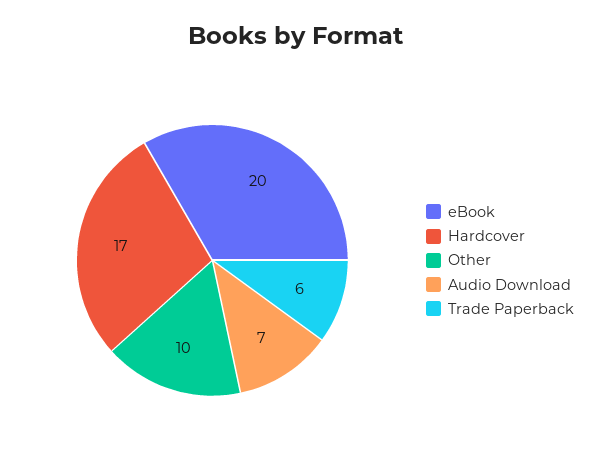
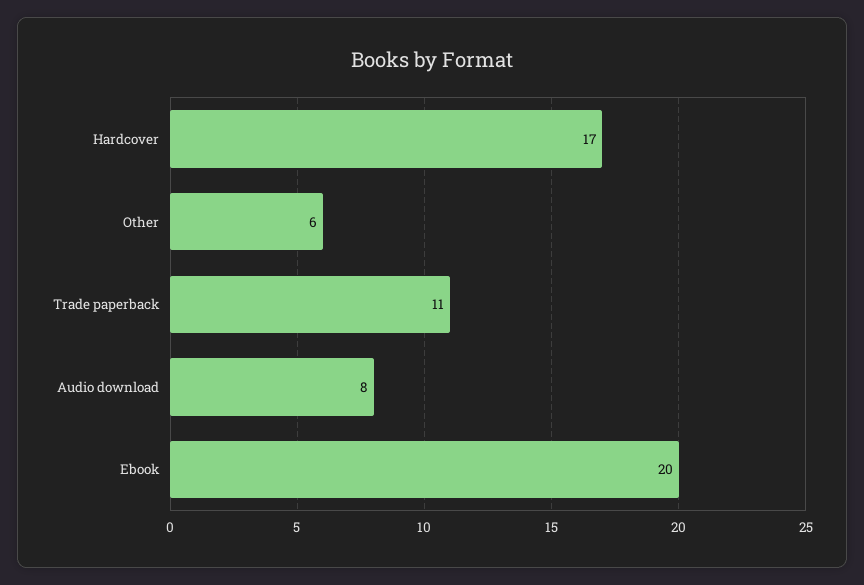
Other: 10 -> 6
Audio Download: 7 -> 8
Trade Paperback: 6 -> 11

